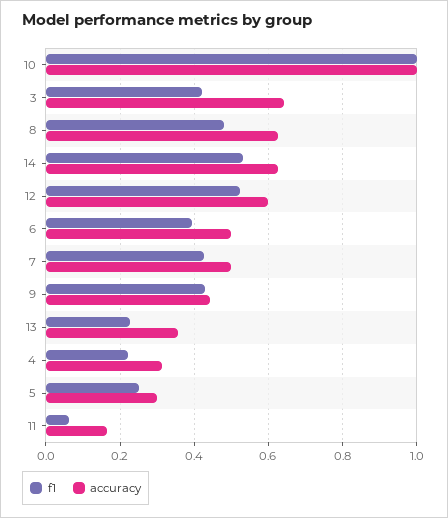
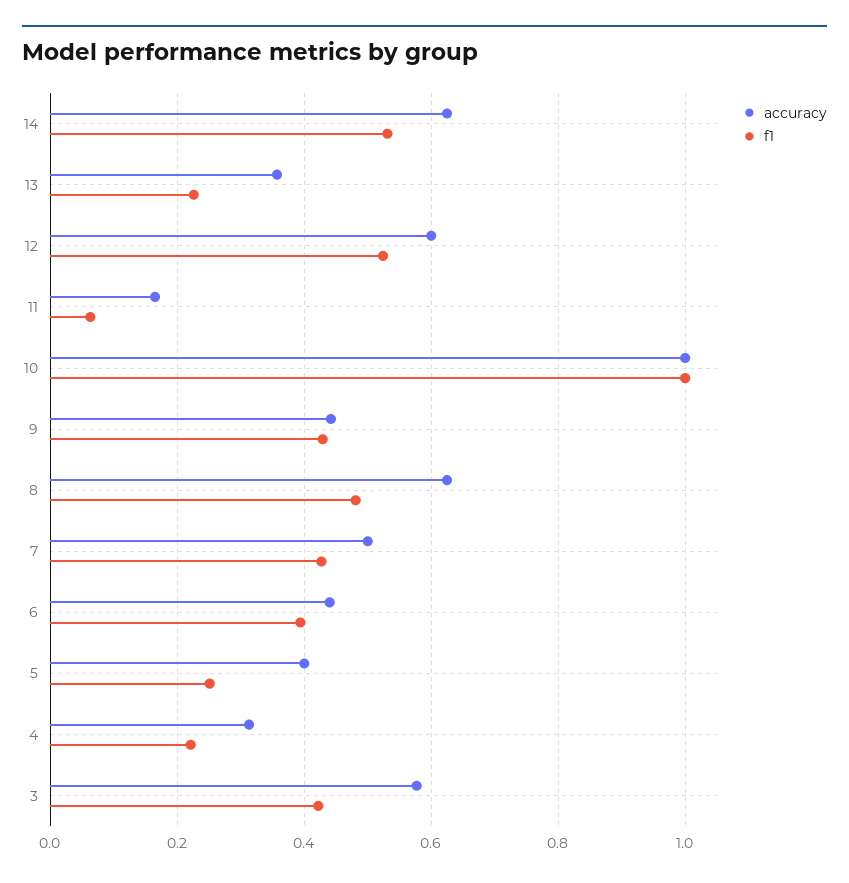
accuracy, 3: 0.64 -> 0.58
accuracy, 6: 0.5 -> 0.44
accuracy, 5: 0.3 -> 0.4

